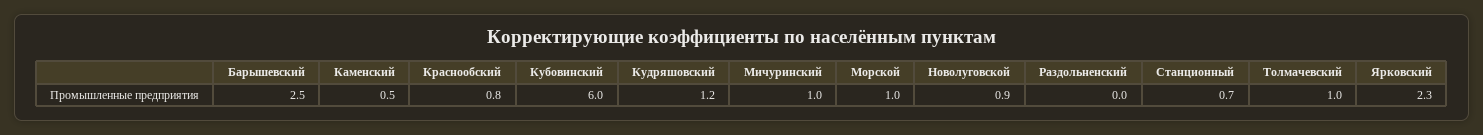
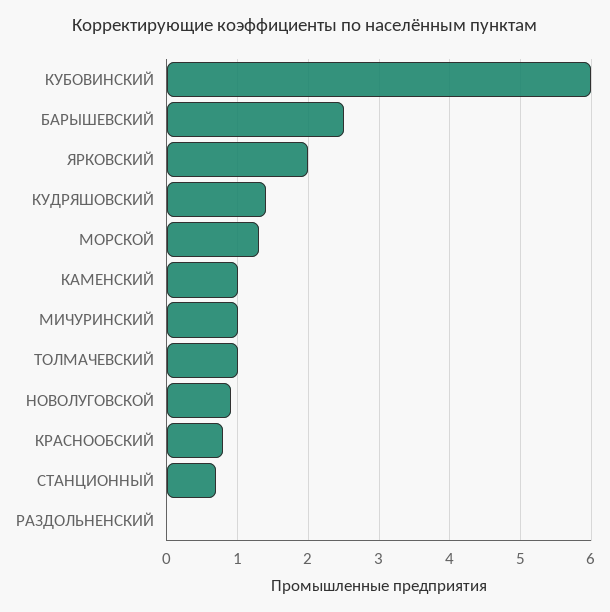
Каменский: 0.5 -> 1
Кудряшовский: 1.2 -> 1.4
Морской: 1 -> 1.3
Ярковский: 2.3 -> 2

